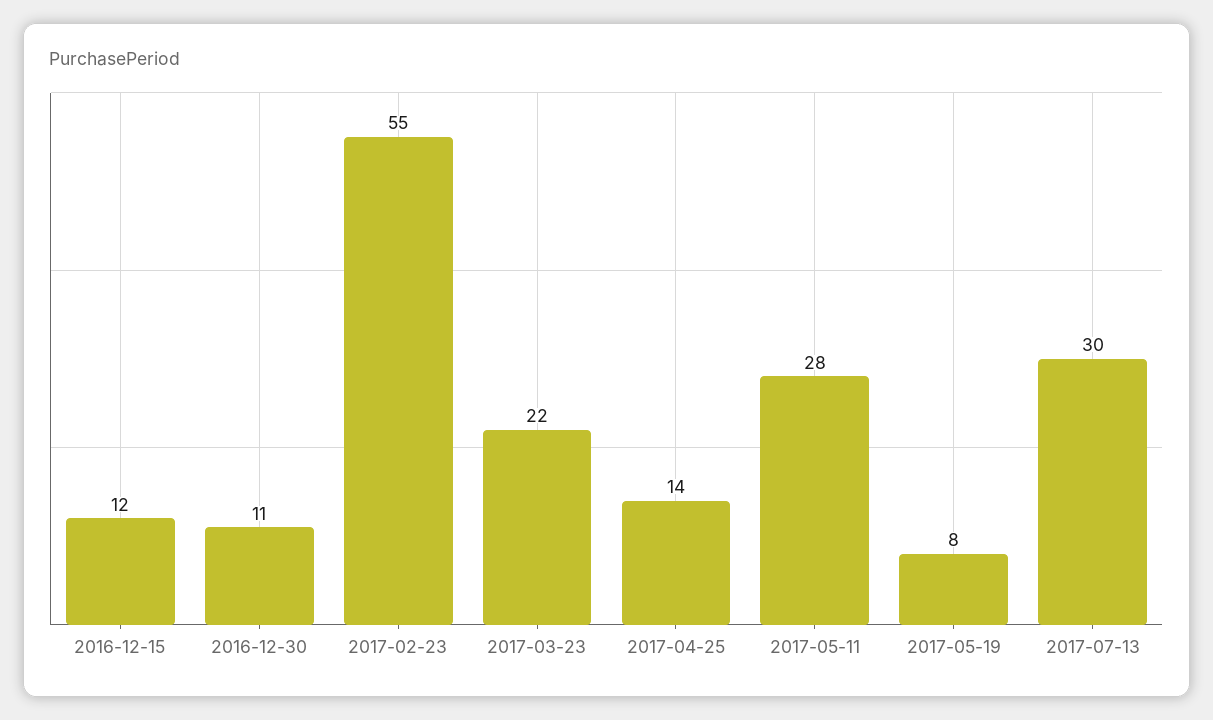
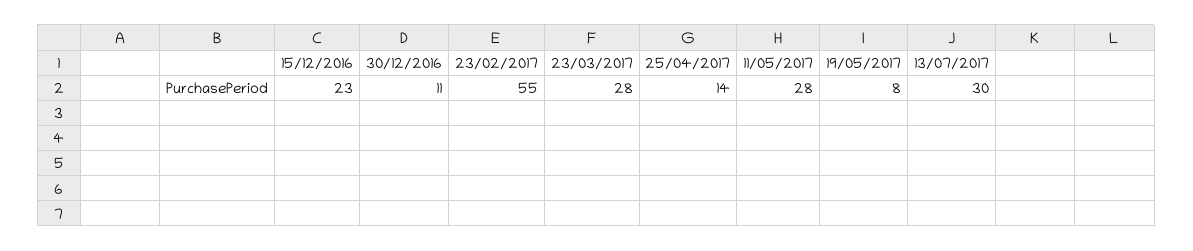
2016-12-15: 12 -> 23
2017-03-23: 22 -> 28

